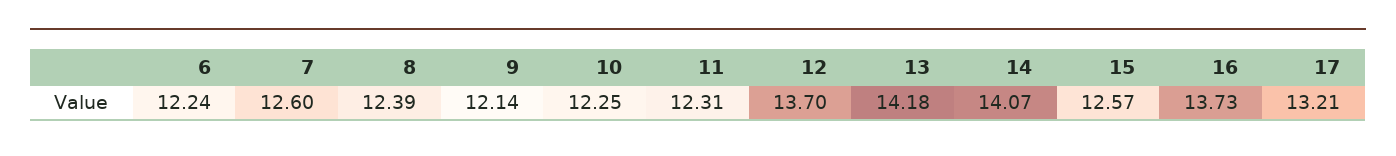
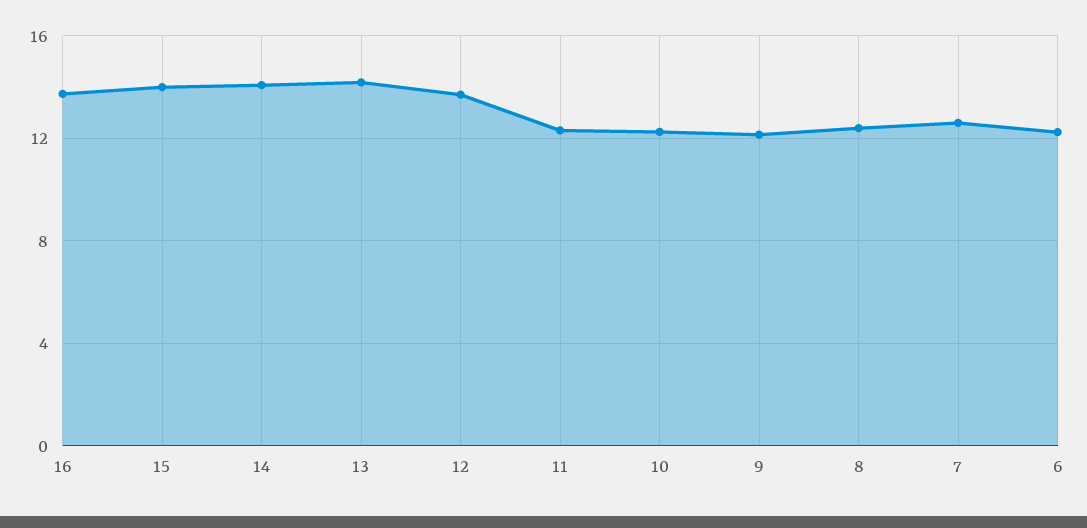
15: 12.57 -> 14
17: 13.21 -> none

